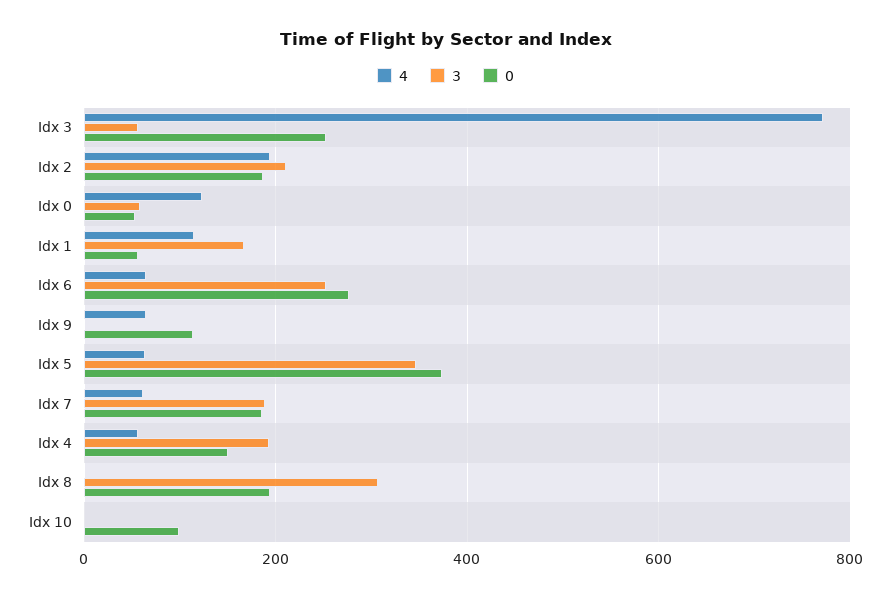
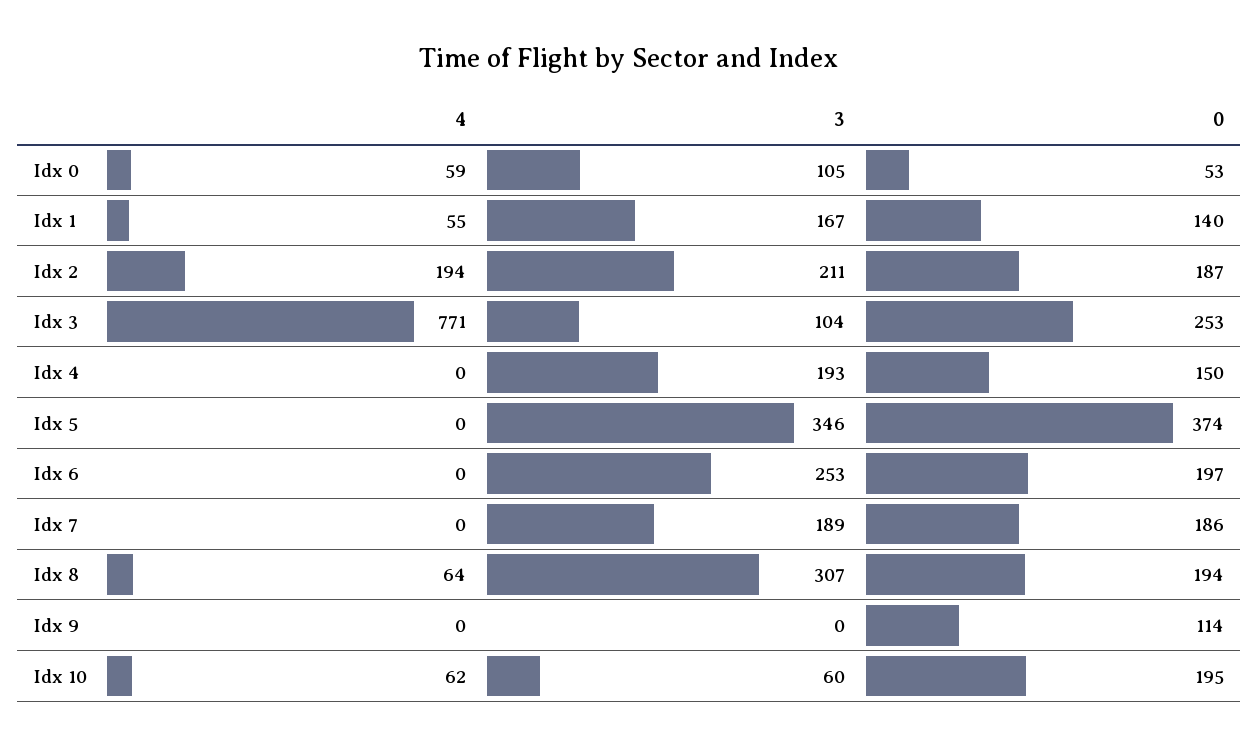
3, Idx 3: 60 -> 104
4, Idx 0: 120 -> 59
3, Idx 0: 60 -> 105
4, Idx 1: 120 -> 55
0, Idx 1: 60 -> 140
4, Idx 6: 60 -> 0
0, Idx 6: 280 -> 197
4, Idx 9: 60 -> 0
4, Idx 5: 60 -> 0
4, Idx 7: 60 -> 0
4, Idx 4: 60 -> 0
4, Idx 8: 0 -> 64
4, Idx 10: 0 -> 62
3, Idx 10: 0 -> 60
0, Idx 10: 100 -> 195

